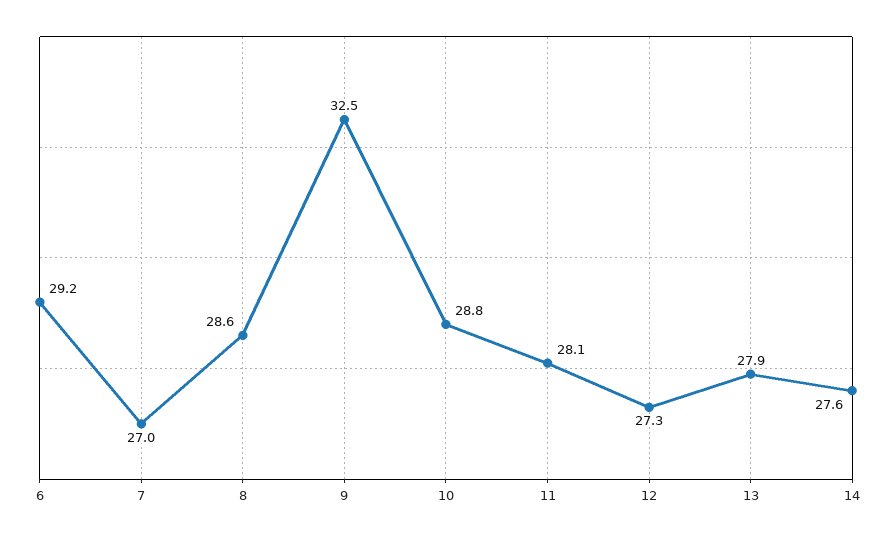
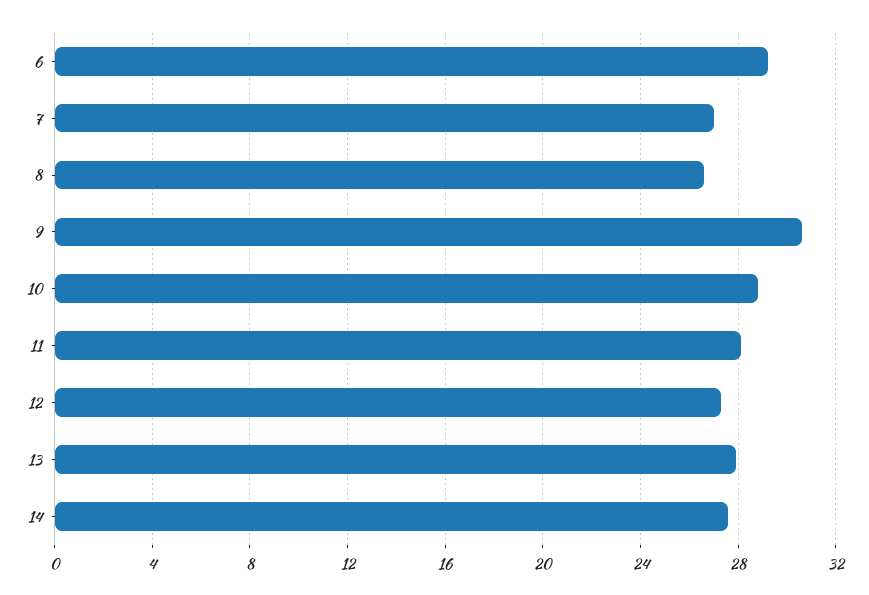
8: 28.6 -> 26.5
9: 32.5 -> 30.5

